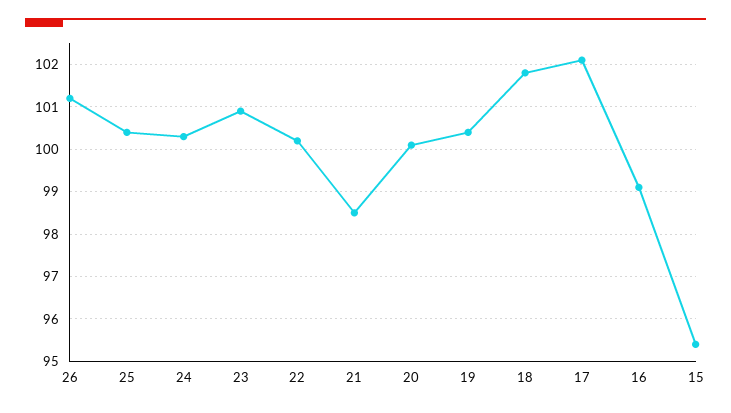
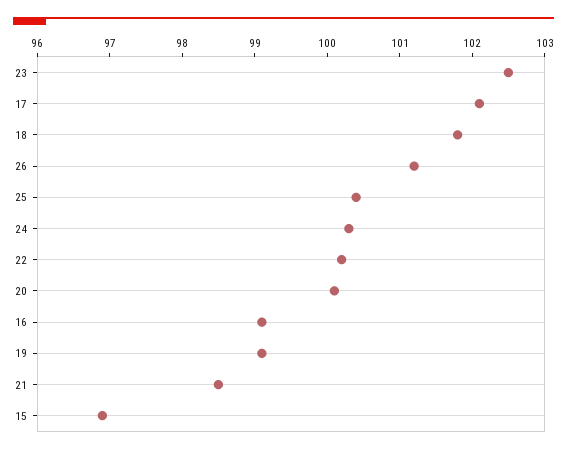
23: 101 -> 102.5
19: 100.5 -> 99
15: 95.5 -> 97

